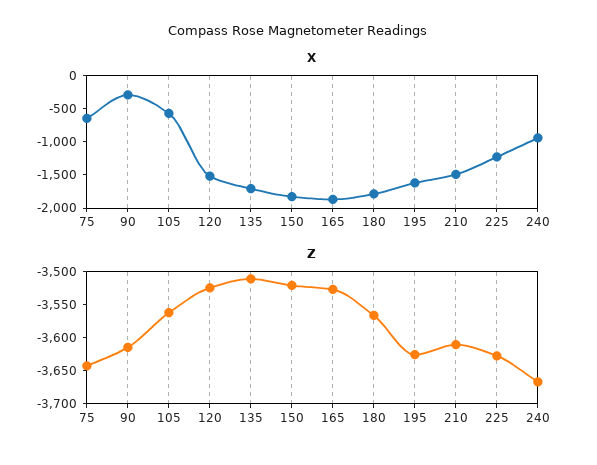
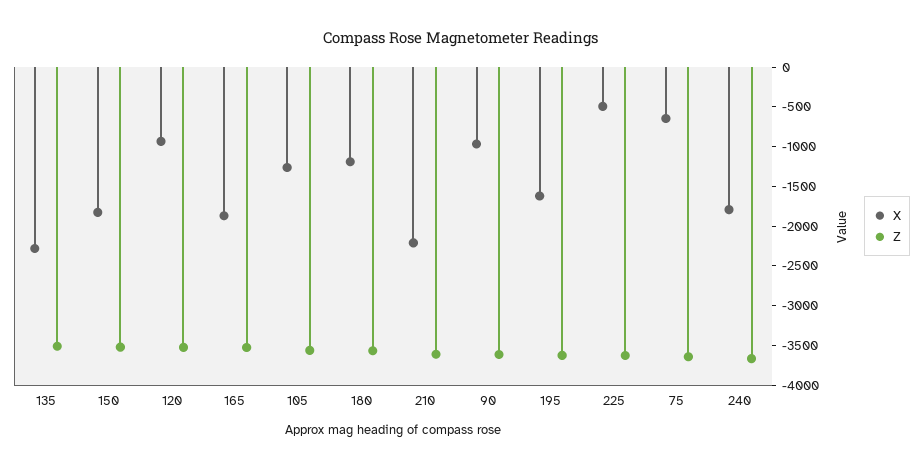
X, 90: -250 -> -1000
X, 105: -500 -> -1250
X, 120: -1500 -> -1000
X, 135: -1750 -> -2250
X, 180: -1750 -> -1250
X, 210: -1500 -> -2250
X, 225: -1250 -> -500
X, 240: -1000 -> -1750

